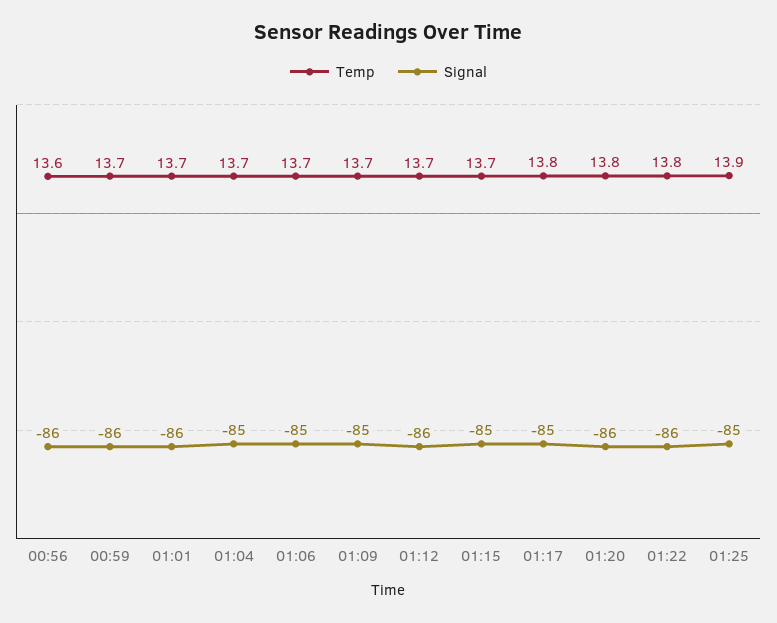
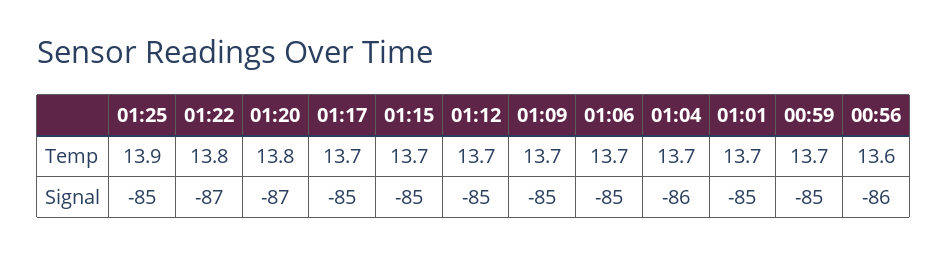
Signal, 00:59: -86 -> -85
Signal, 01:01: -86 -> -85
Signal, 01:04: -85 -> -86
Signal, 01:12: -86 -> -85
Temp, 01:17: 13.8 -> 13.7
Signal, 01:20: -86 -> -87
Signal, 01:22: -86 -> -87

